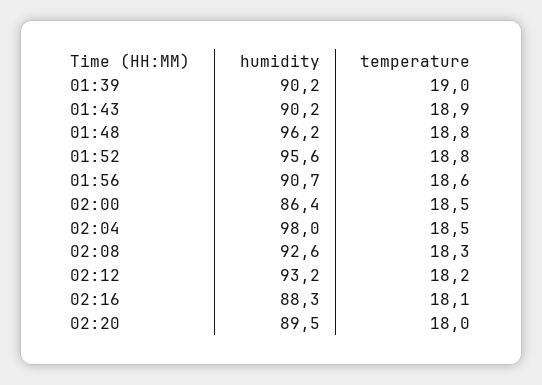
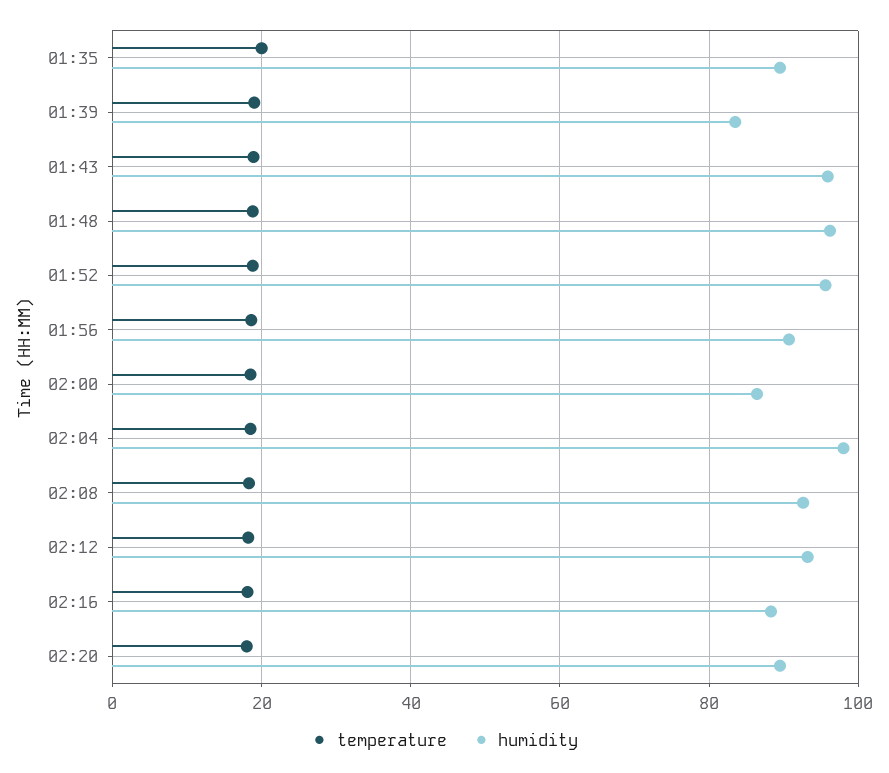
humidity, 01:39: 90.2 -> 84
humidity, 01:43: 90.2 -> 96
temperature, 01:35: none -> 20
humidity, 01:35: none -> 90

